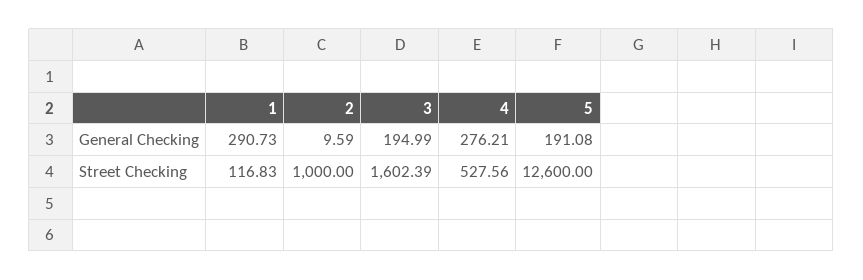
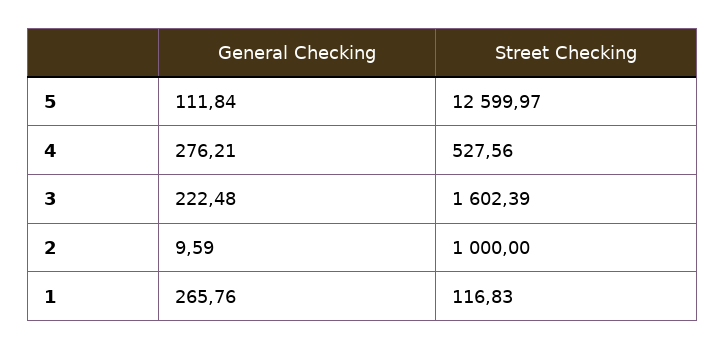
1, General Checking: 290.73 -> 265.76
3, General Checking: 194.99 -> 222.48
5, General Checking: 191.08 -> 111.84
5, Street Checking: 12600 -> 12599.97

